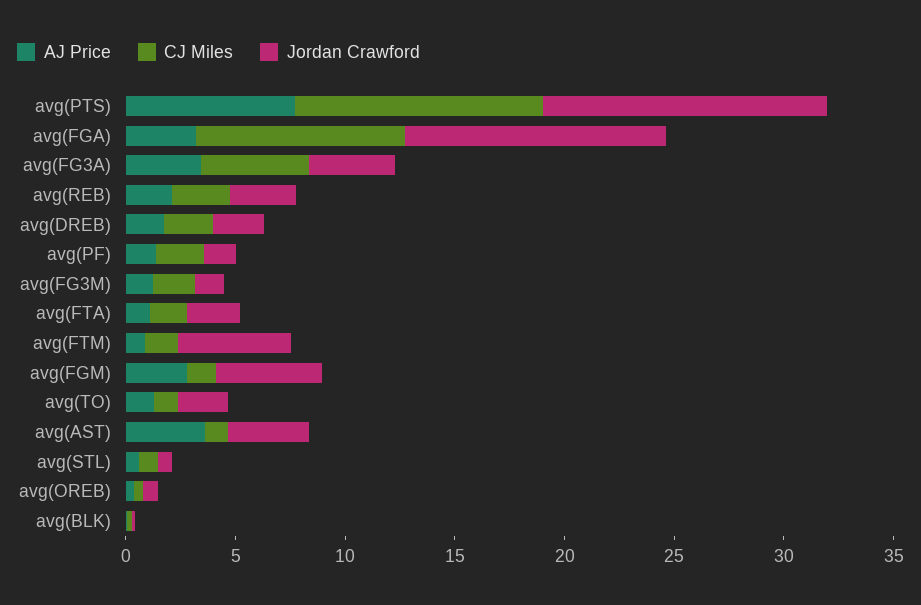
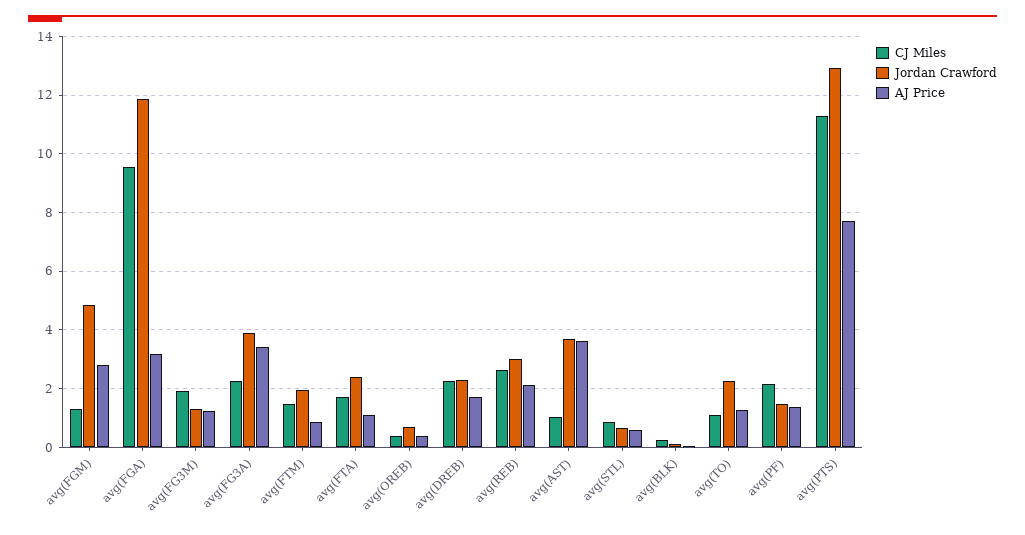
CJ Miles, avg(FG3A): 5 -> 2.25
Jordan Crawford, avg(FTM): 5 -> 2

